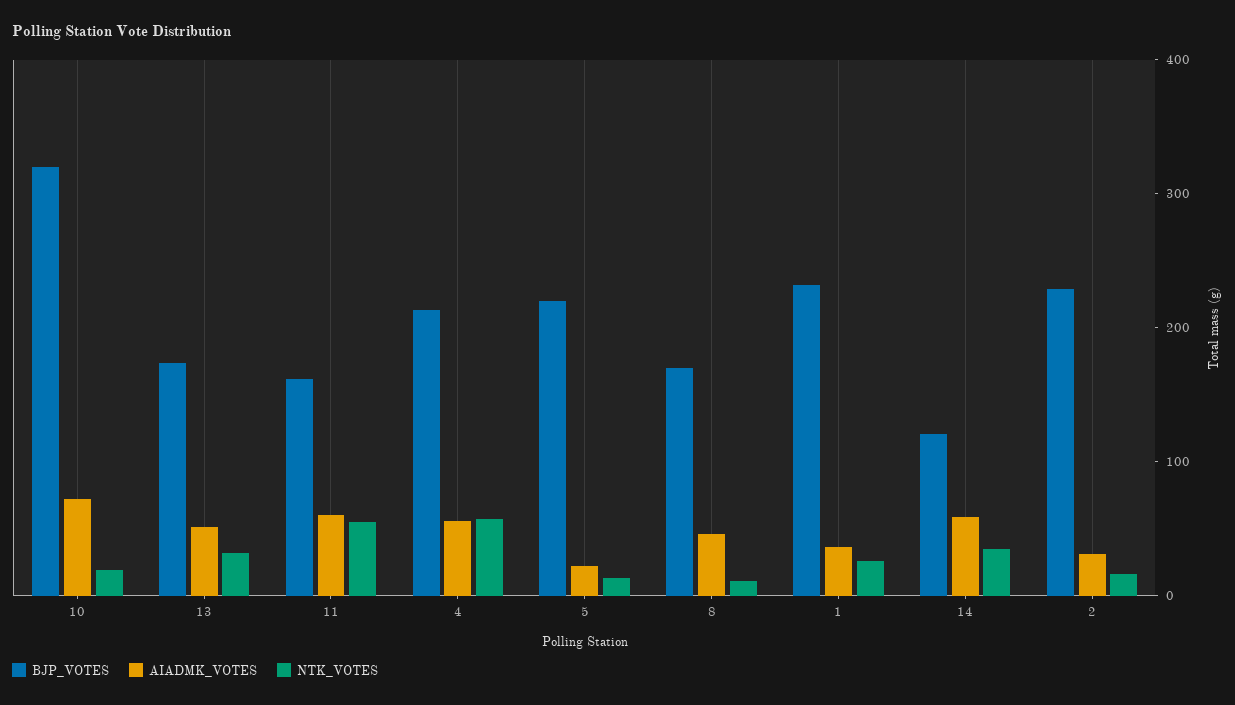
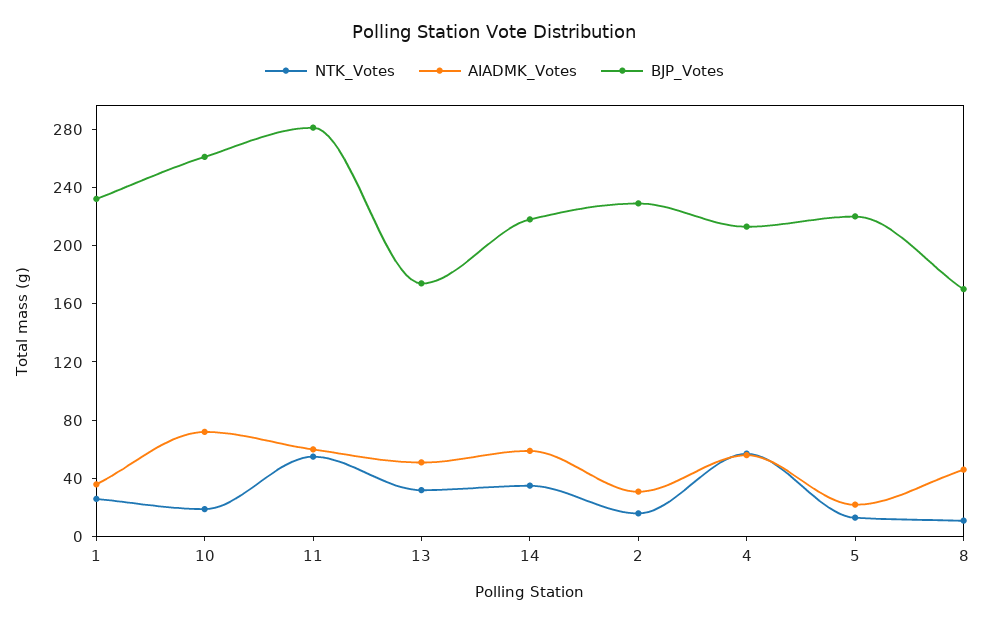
BJP_VOTES, 10: 320 -> 260
BJP_VOTES, 11: 160 -> 280
BJP_VOTES, 14: 120 -> 220

